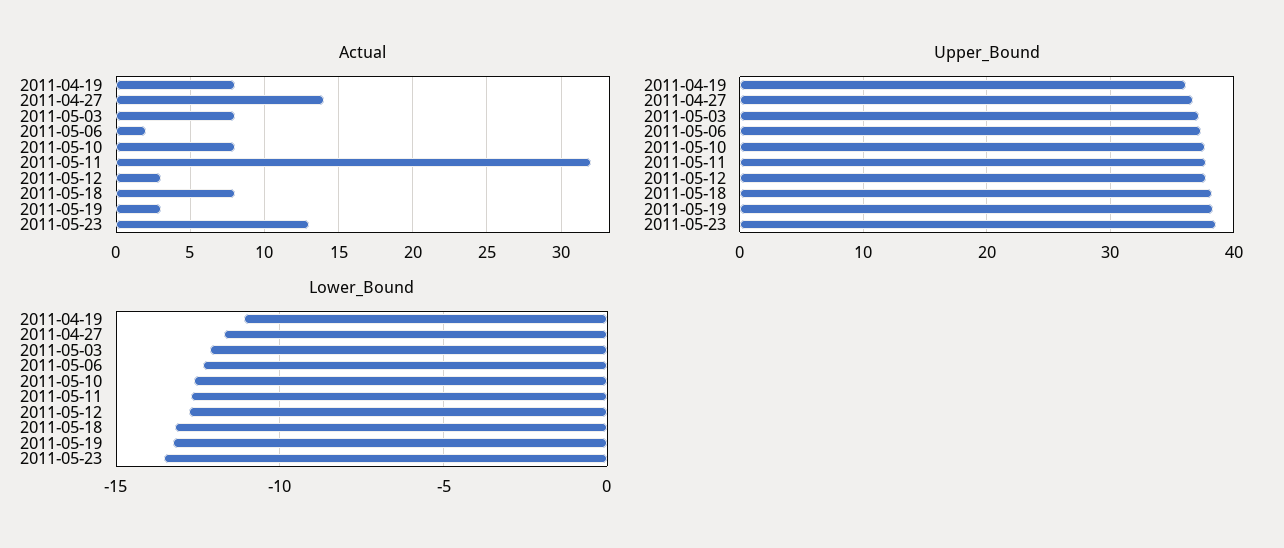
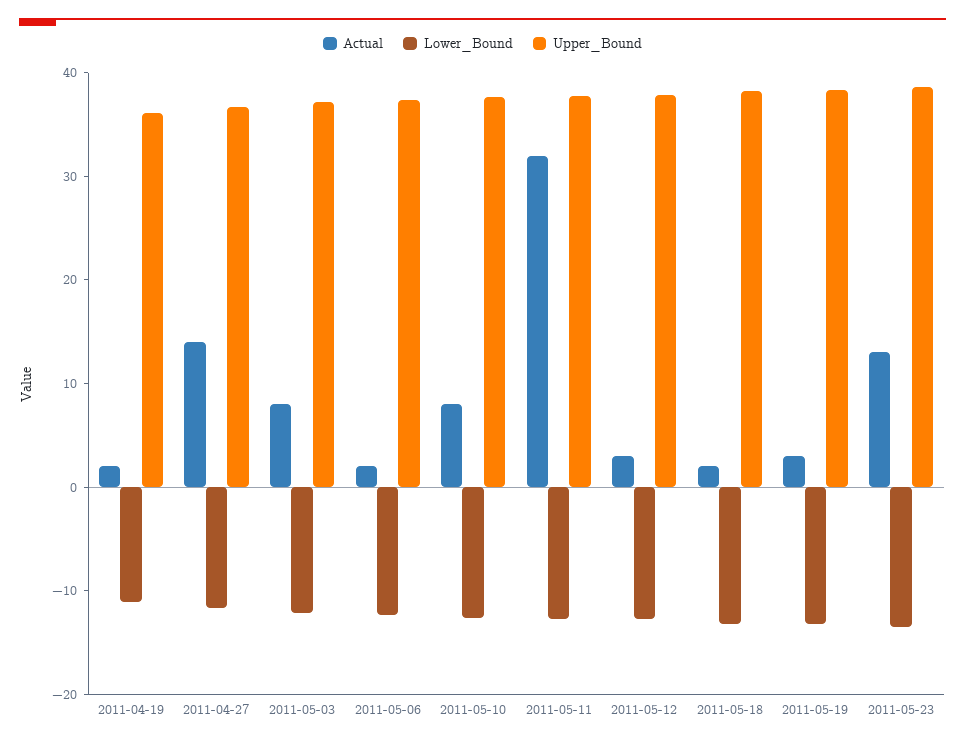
Actual, 2011-04-19: 8 -> 2
Actual, 2011-05-18: 8 -> 2

